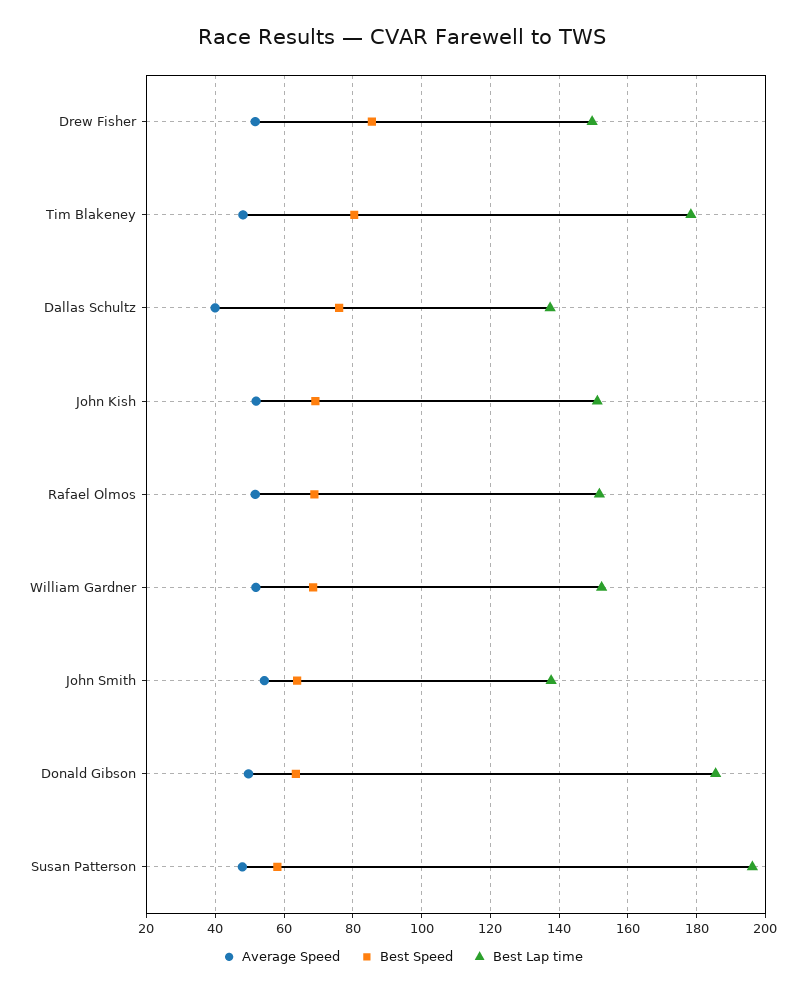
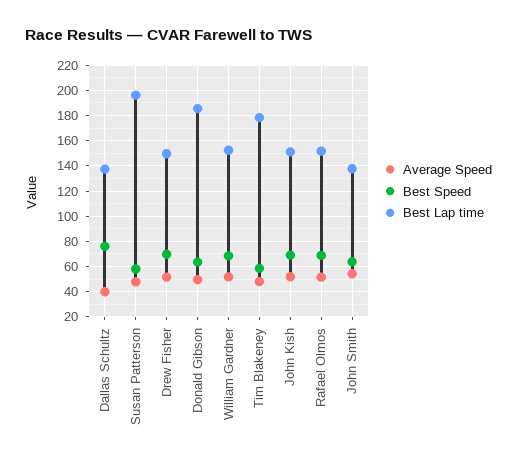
Best Speed, Drew Fisher: 86 -> 70
Best Speed, Tim Blakeney: 80 -> 60

